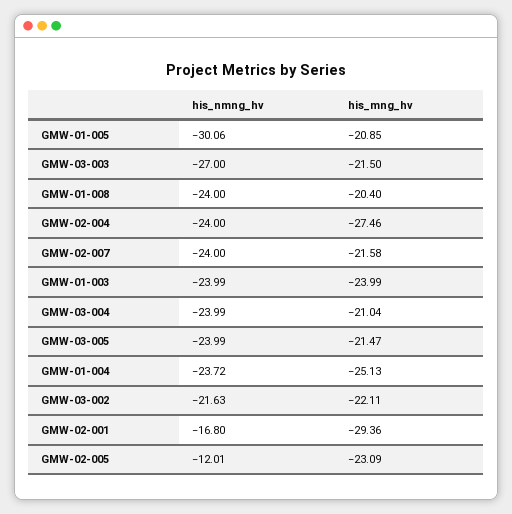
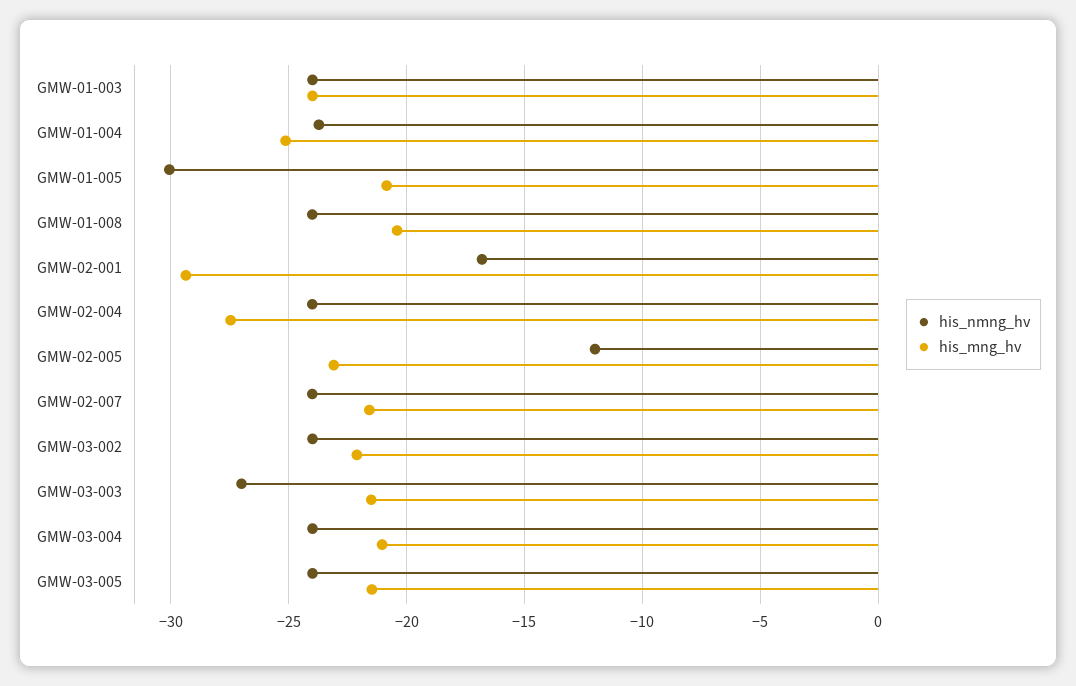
his_nmng_hv, GMW-03-002: -21.63 -> -24

